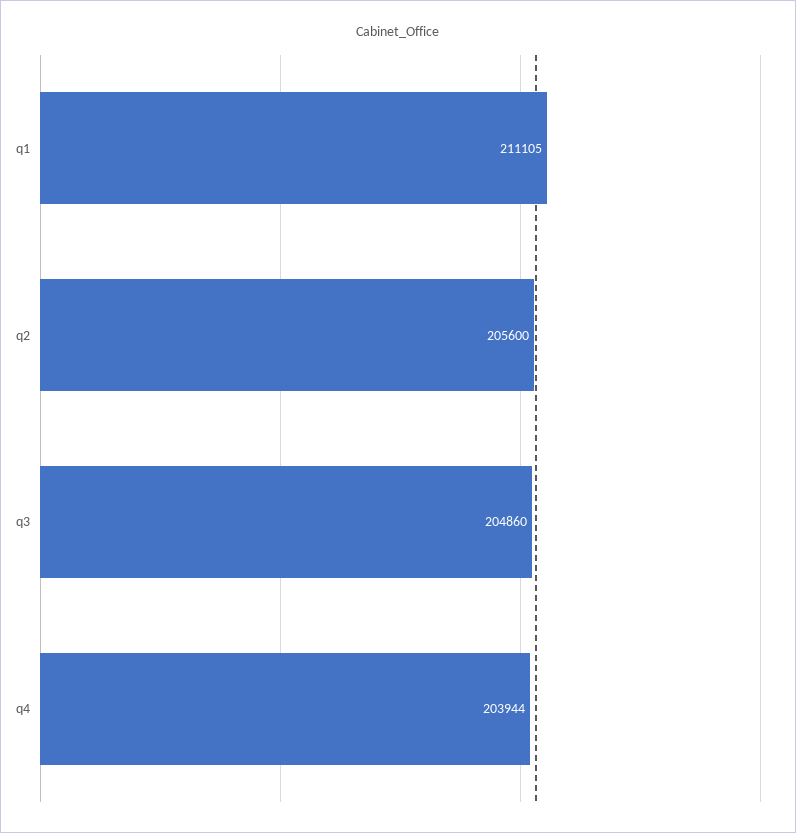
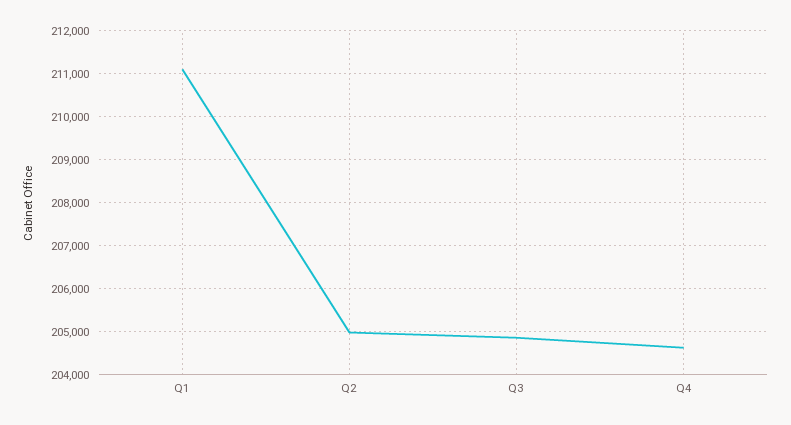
q2: 205600 -> 205000
q4: 203944 -> 204600

